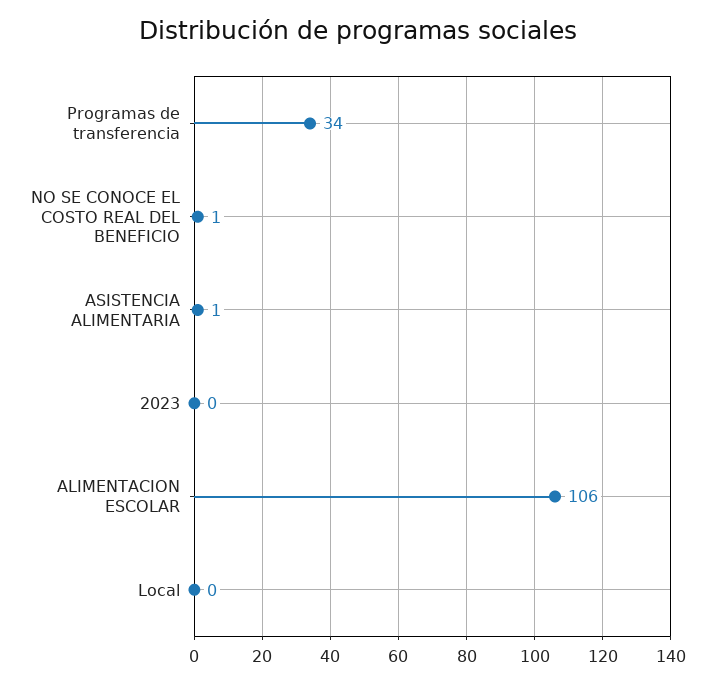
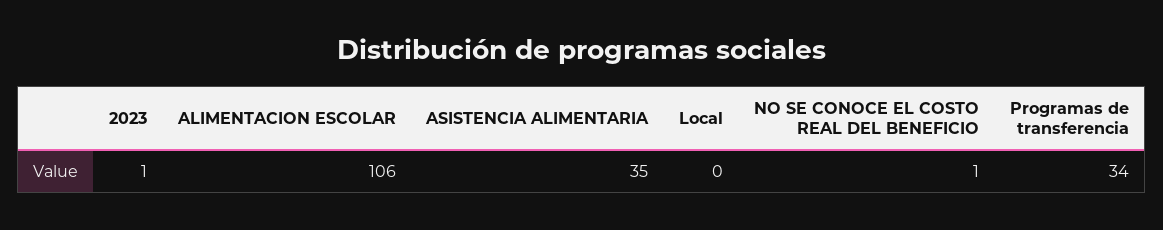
ASISTENCIA ALIMENTARIA: 1 -> 35
2023: 0 -> 1

